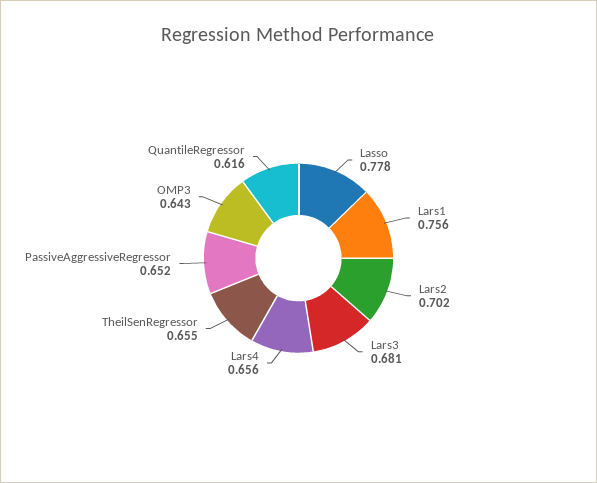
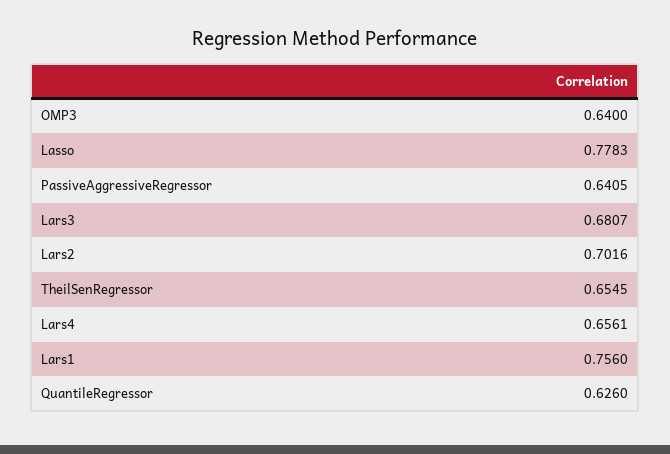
PassiveAggressiveRegressor: 0.652 -> 0.6405
OMP3: 0.643 -> 0.64
QuantileRegressor: 0.616 -> 0.626

